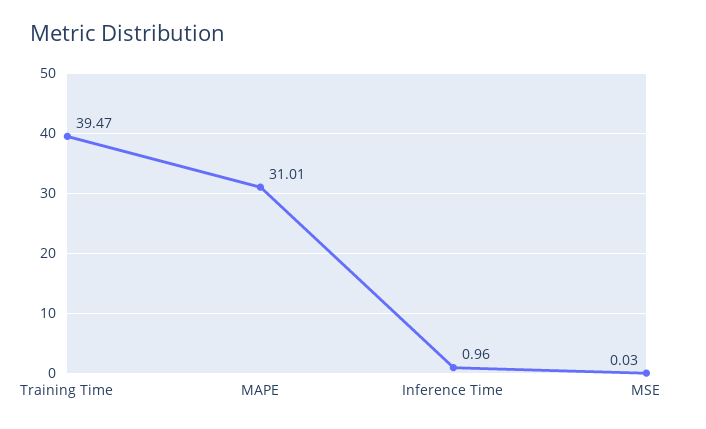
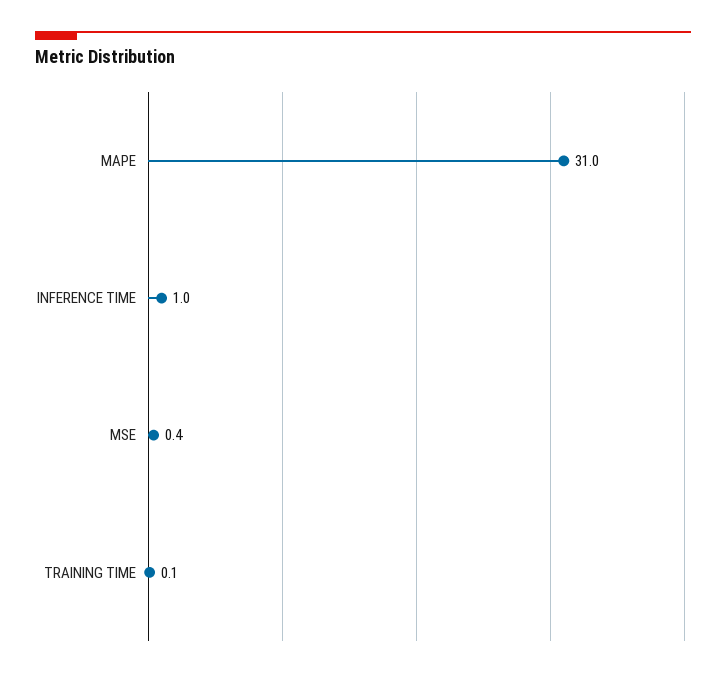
Training Time: 39.47 -> 0.1
MSE: 0.03 -> 0.4

